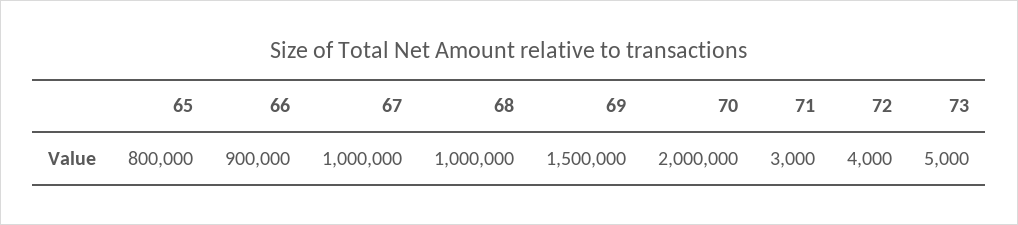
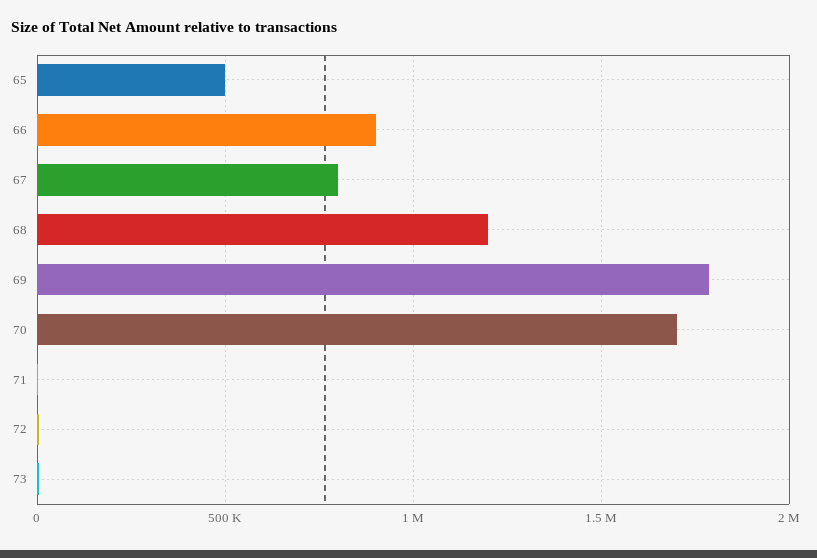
65: 800000 -> 500000
67: 1000000 -> 800000
68: 1000000 -> 1200000
69: 1500000 -> 1800000
70: 2000000 -> 1700000

